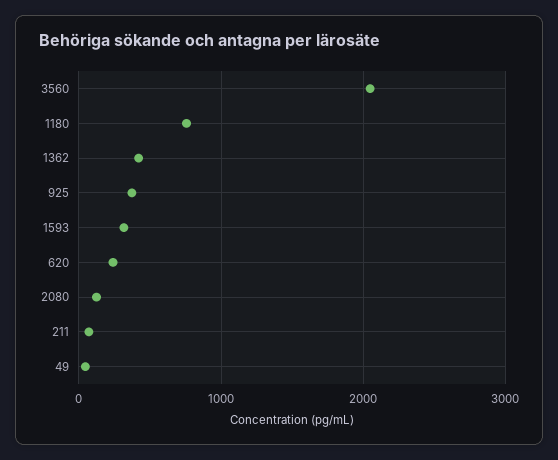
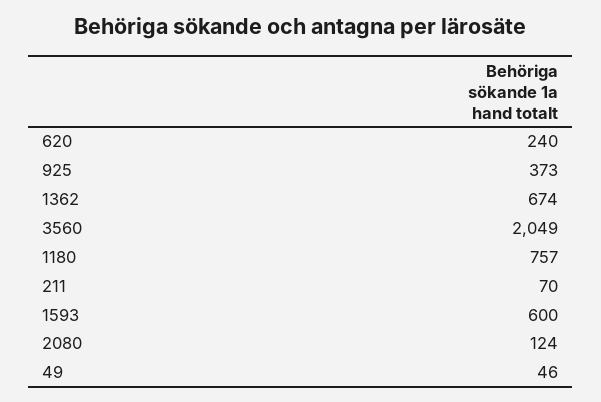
1362: 400 -> 674
1593: 300 -> 600

